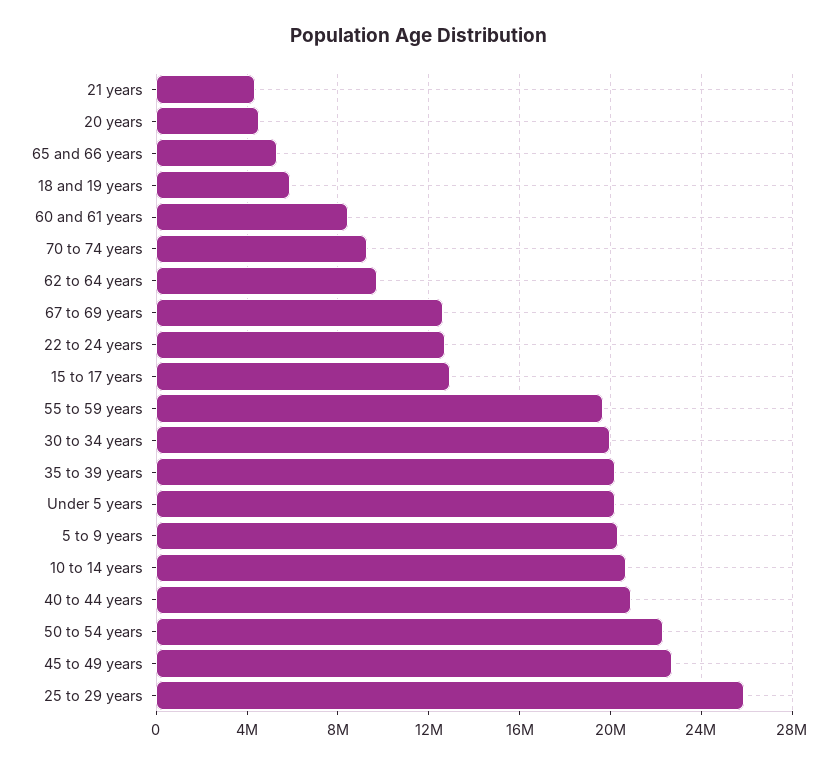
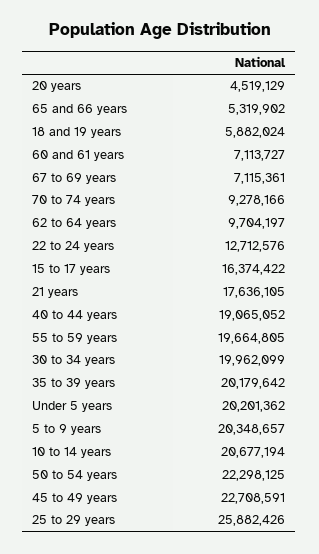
21 years: 4500000 -> 17636105
60 and 61 years: 8500000 -> 7113727
67 to 69 years: 12500000 -> 7115361
15 to 17 years: 13000000 -> 16374422
40 to 44 years: 21000000 -> 19065052

